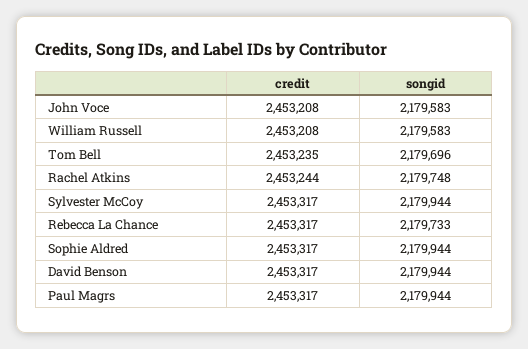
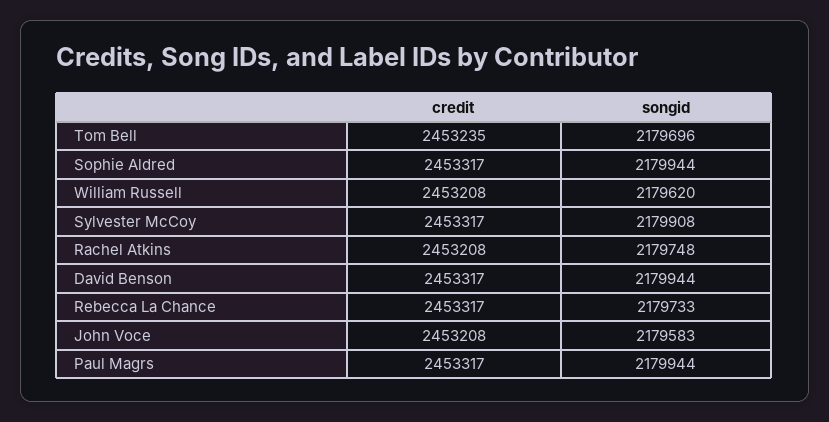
songid, William Russell: 2179583 -> 2179620
credit, Rachel Atkins: 2453244 -> 2453208
songid, Sylvester McCoy: 2179944 -> 2179908

